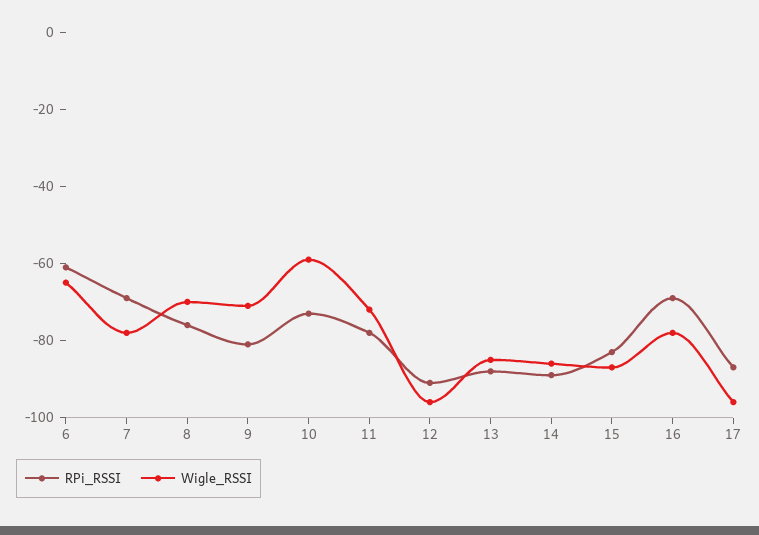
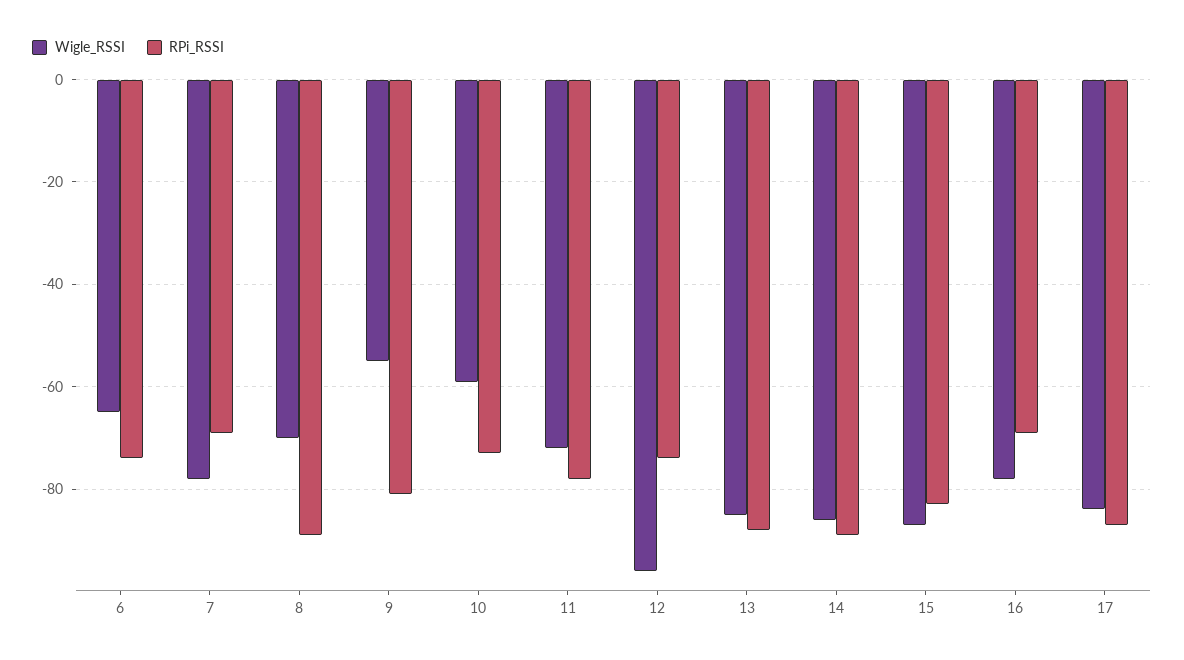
RPi_RSSI, 6: -60 -> -75
RPi_RSSI, 8: -75 -> -90
Wigle_RSSI, 9: -70 -> -55
RPi_RSSI, 12: -90 -> -75
Wigle_RSSI, 17: -95 -> -85

